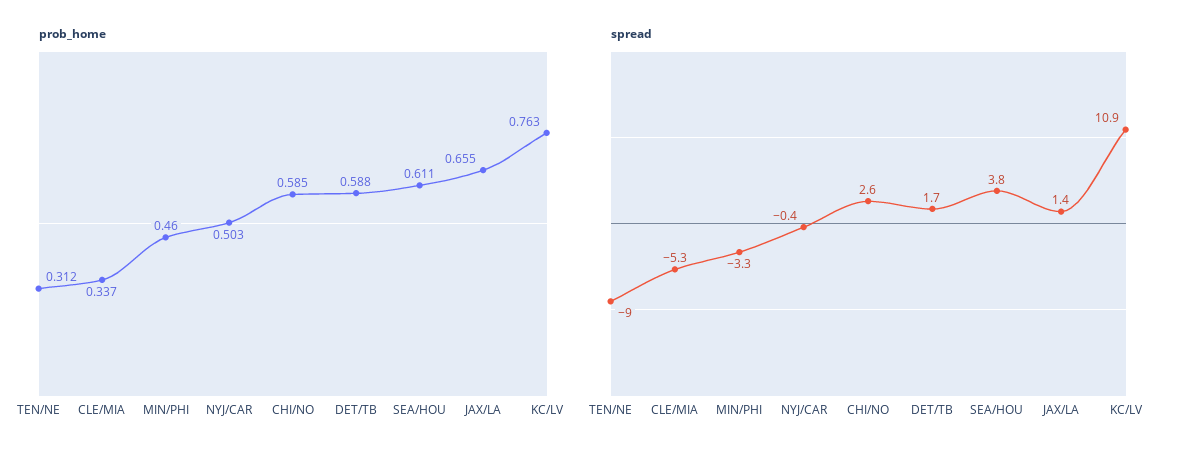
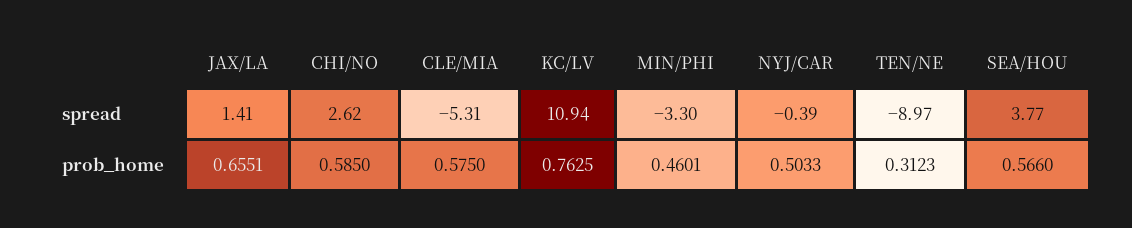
prob_home, CLE/MIA: 0.337 -> 0.575
prob_home, DET/TB: 0.588 -> none
prob_home, SEA/HOU: 0.611 -> 0.566
spread, DET/TB: 1.7 -> none

